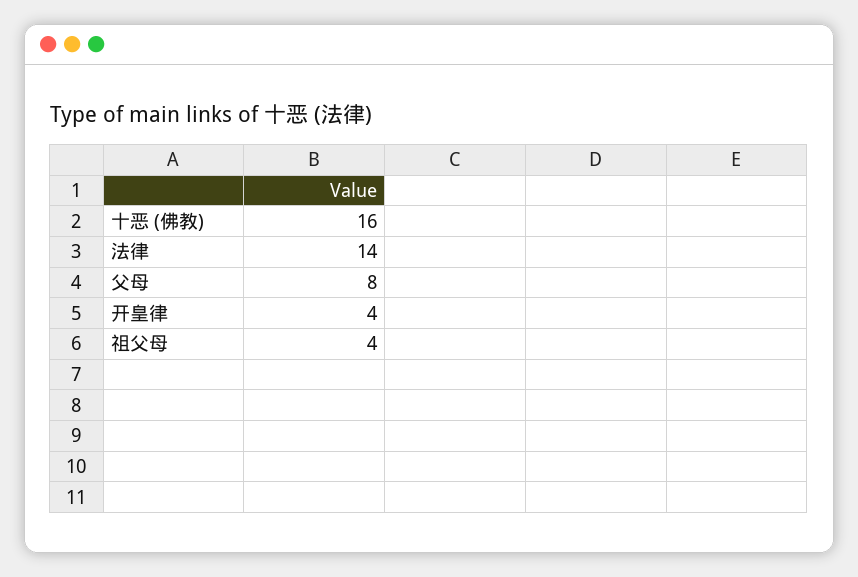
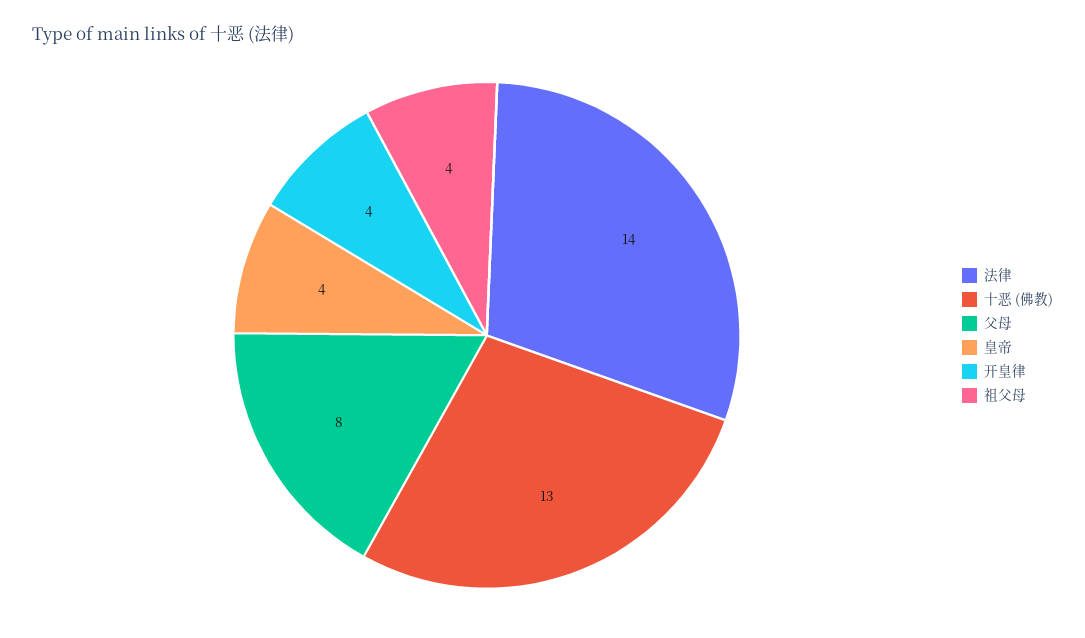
十恶 (佛教): 16 -> 13
皇帝: none -> 4

